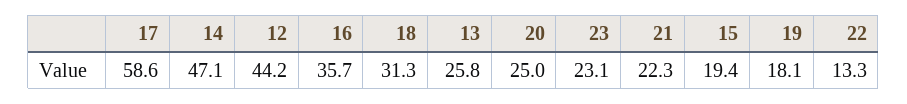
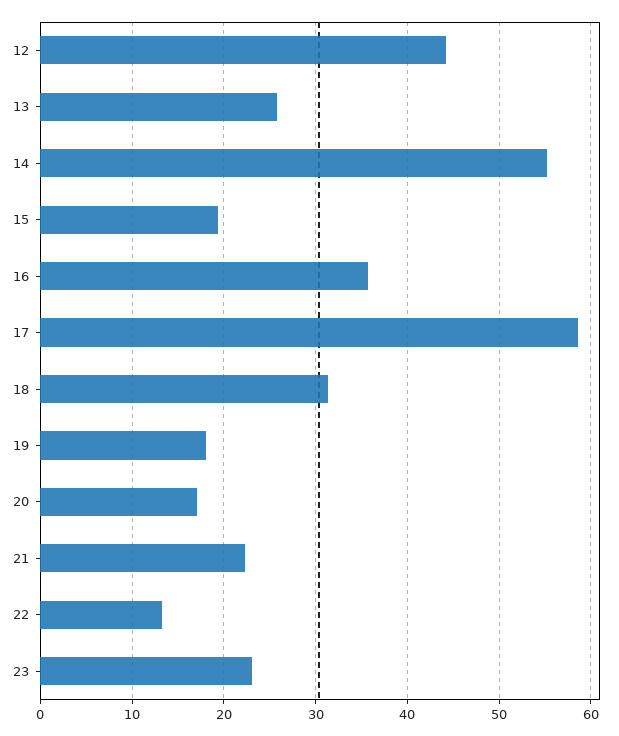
14: 47.1 -> 55
20: 25 -> 17

